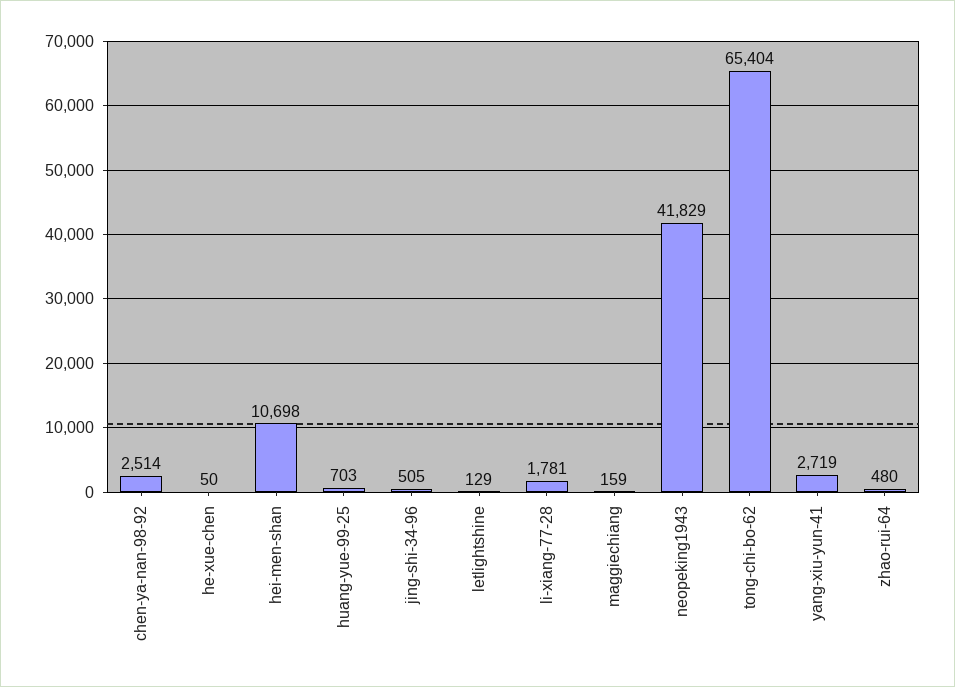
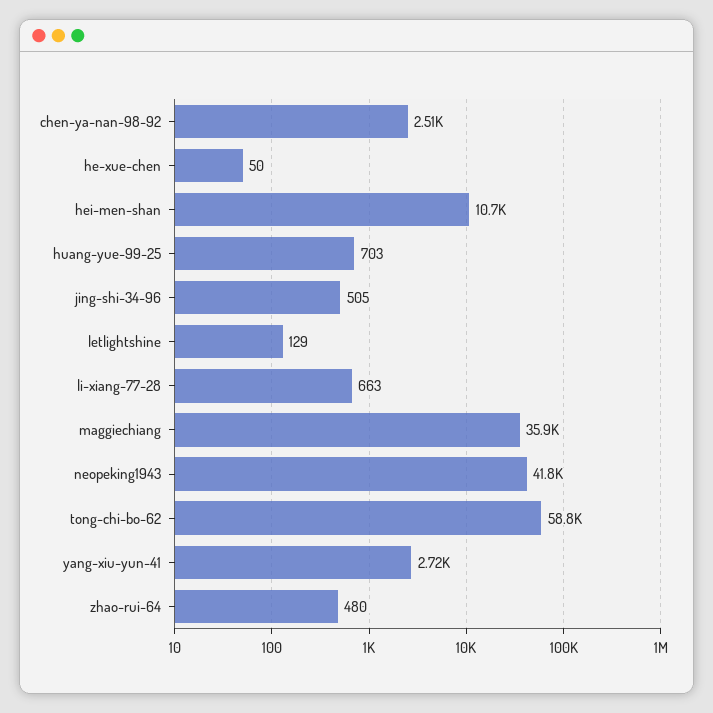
li-xiang-77-28: 1781 -> 663
maggiechiang: 159 -> 35900
tong-chi-bo-62: 65404 -> 58800

